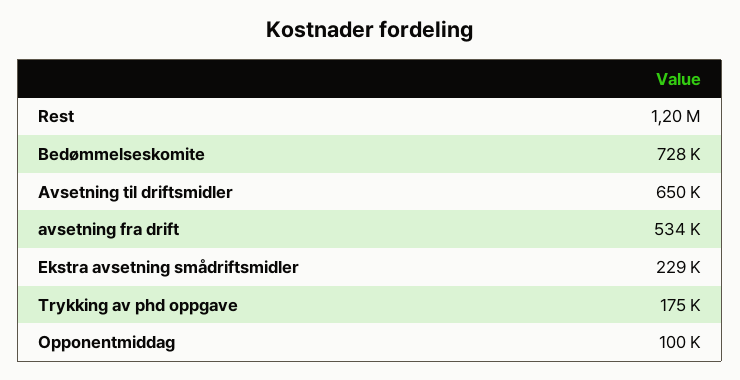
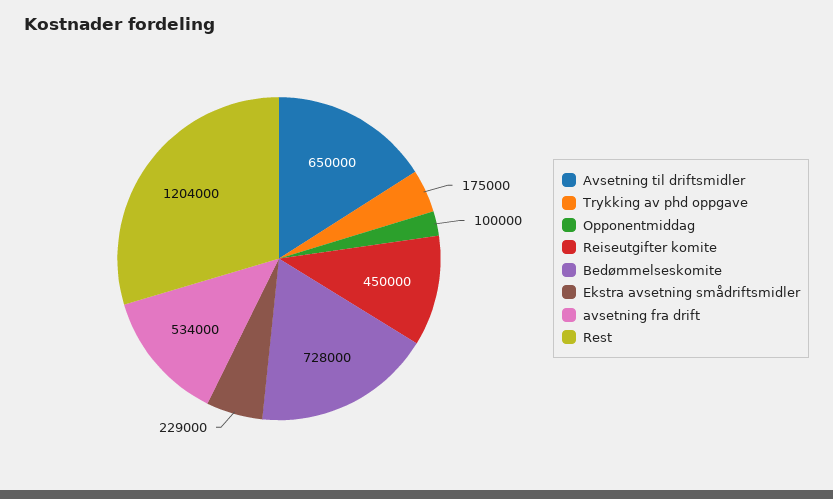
Reiseutgifter komite: none -> 450000

